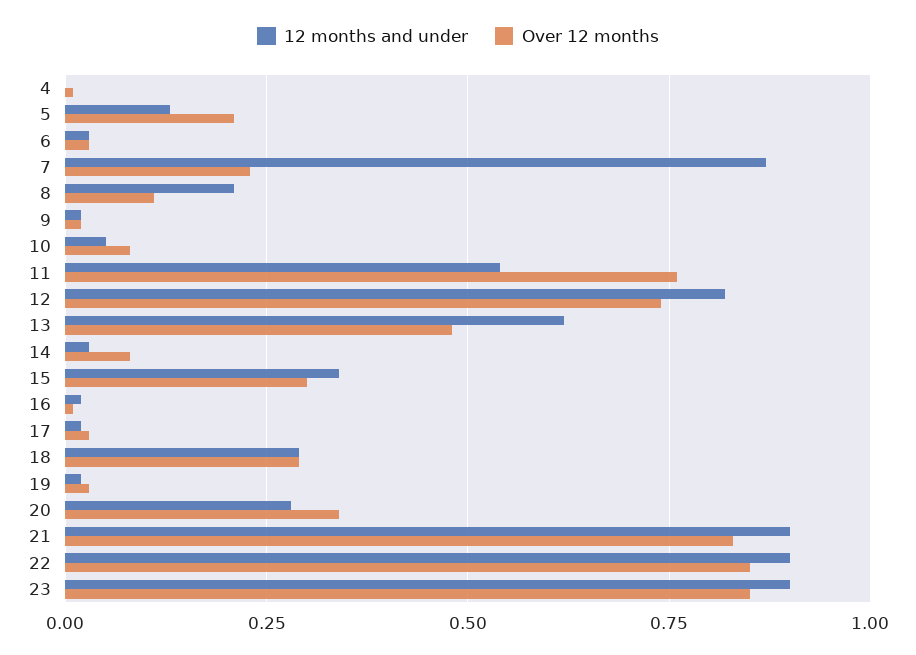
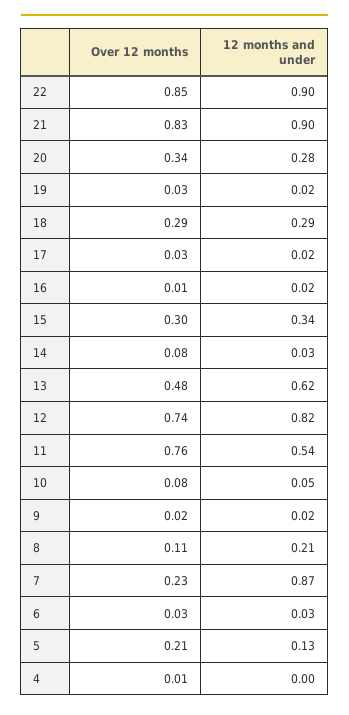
12 months and under, 23: 0.9 -> none
Over 12 months, 23: 0.85 -> none

